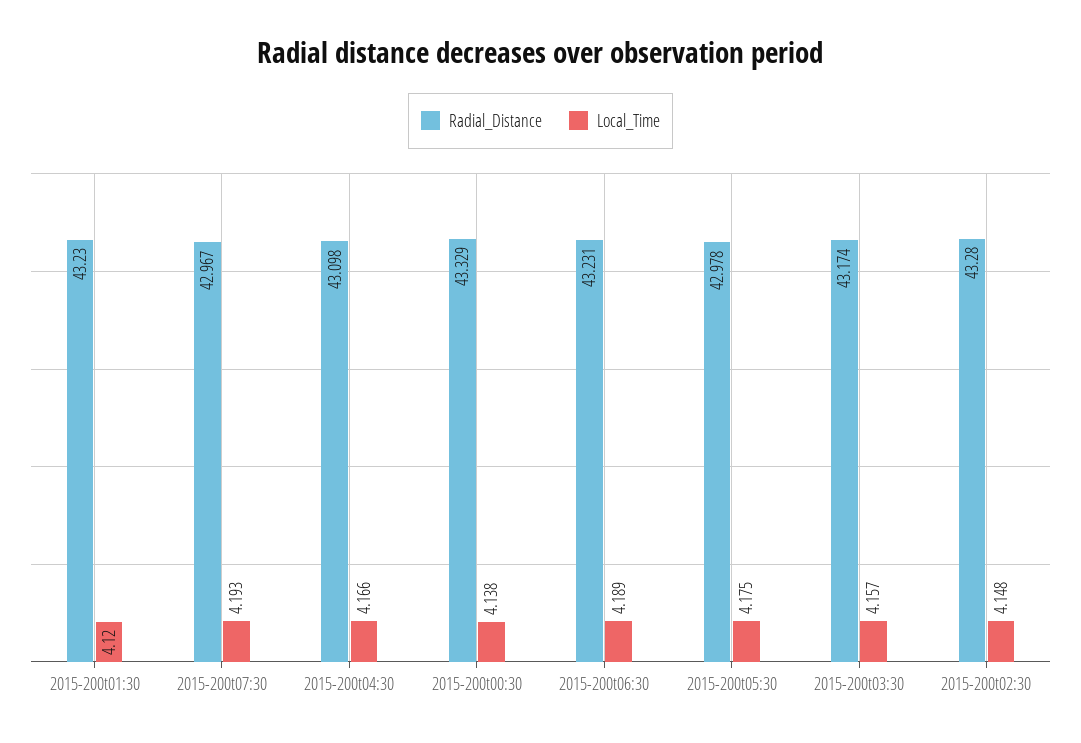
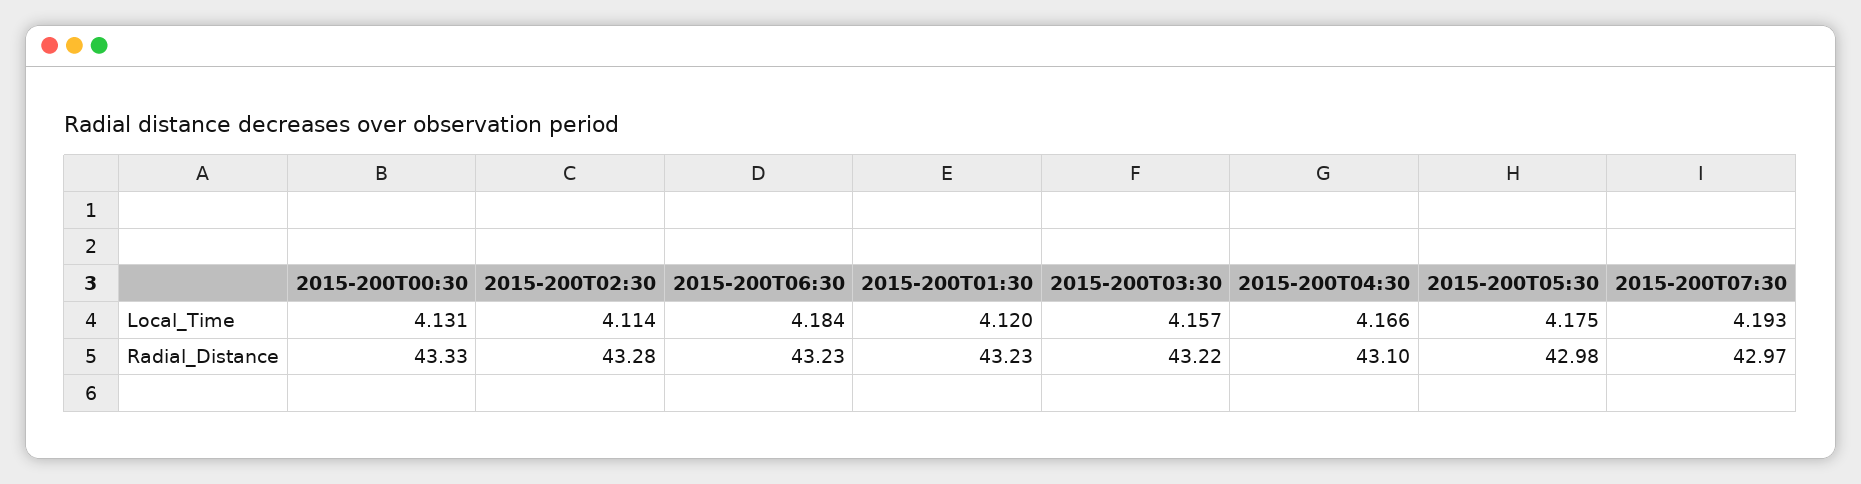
Local_Time, 2015-200t00:30: 4.138 -> 4.131
Local_Time, 2015-200t06:30: 4.189 -> 4.184
Radial_Distance, 2015-200t03:30: 43.174 -> 43.22
Local_Time, 2015-200t02:30: 4.148 -> 4.114

